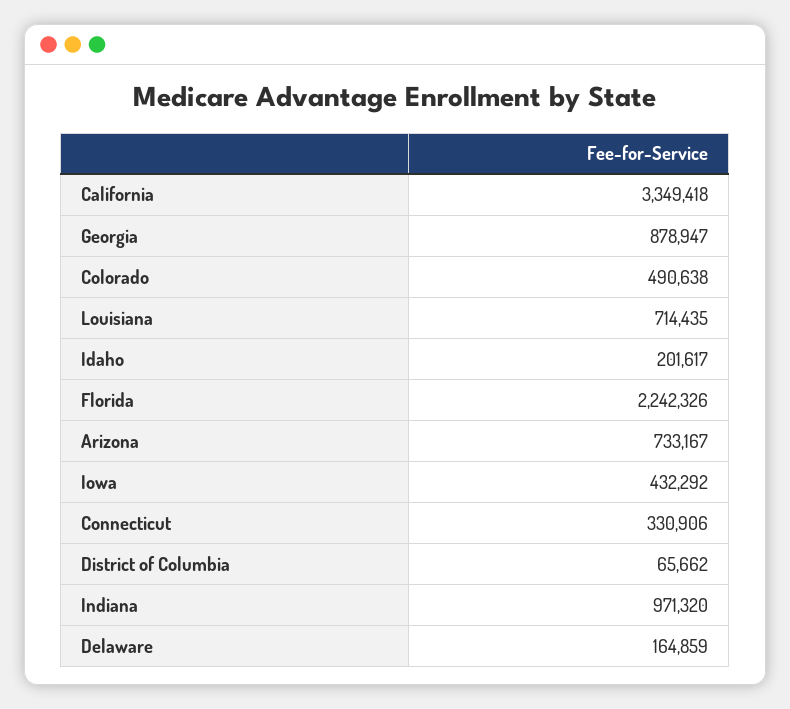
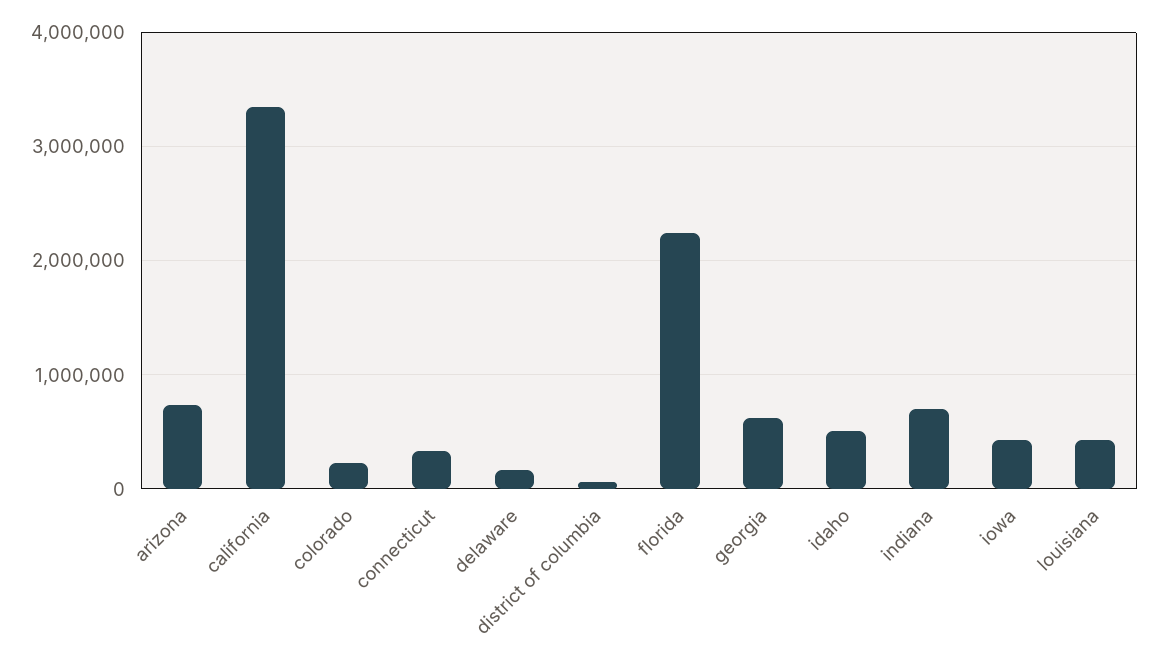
Georgia: 878947 -> 600000
Colorado: 490638 -> 200000
Louisiana: 714435 -> 400000
Idaho: 201617 -> 500000
Indiana: 971320 -> 700000

